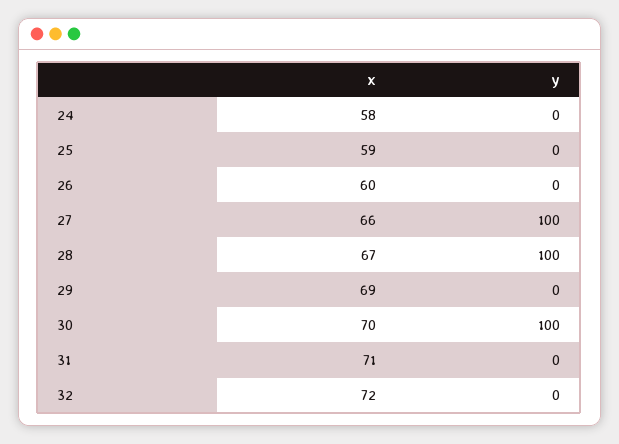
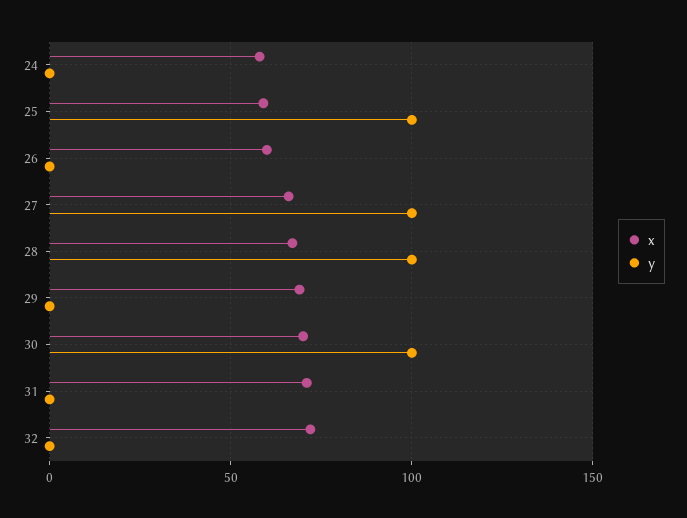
y, 25: 0 -> 100

